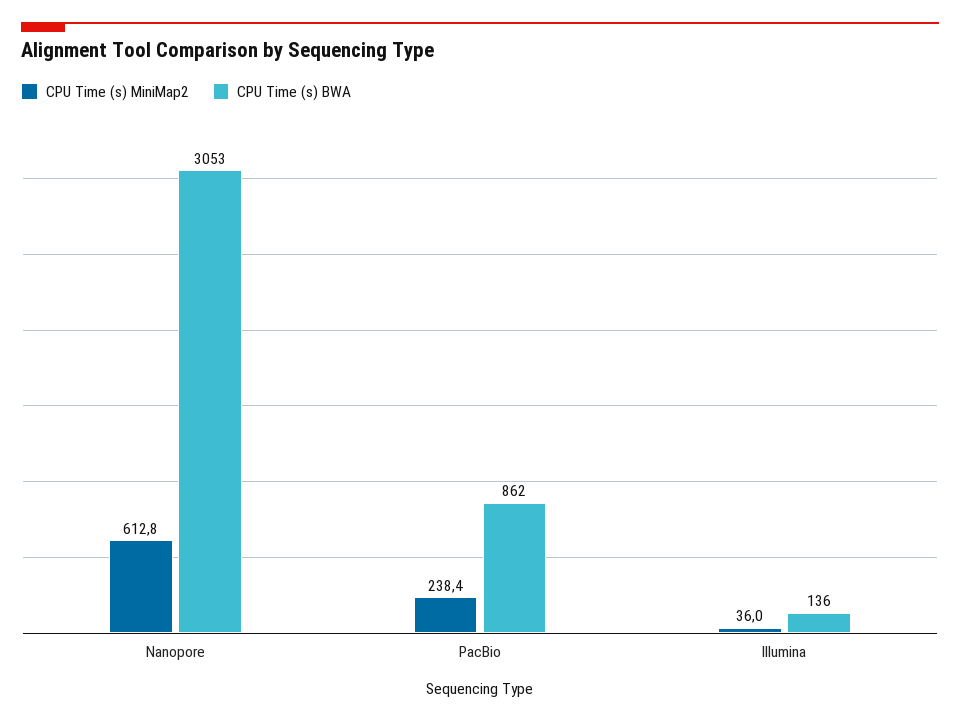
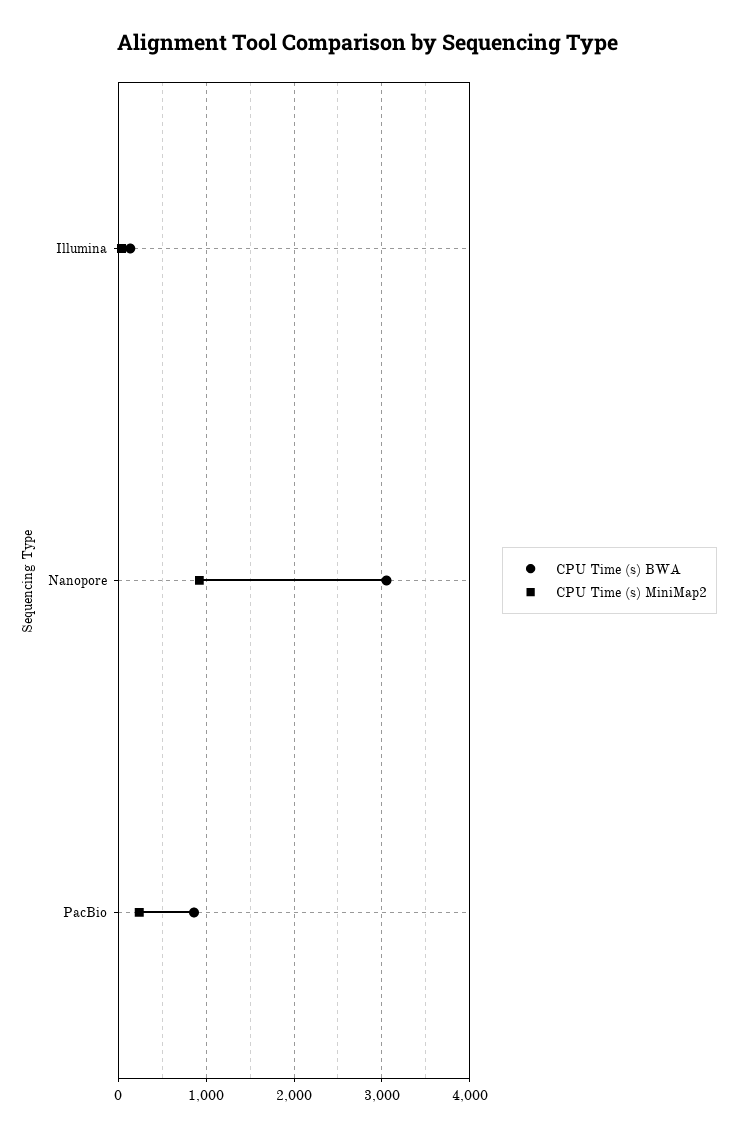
CPU Time (s) MiniMap2, Nanopore: 612.8 -> 900

